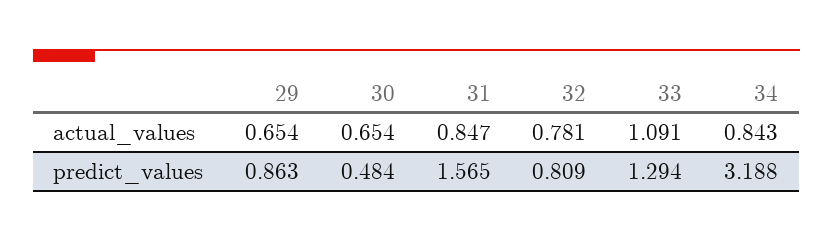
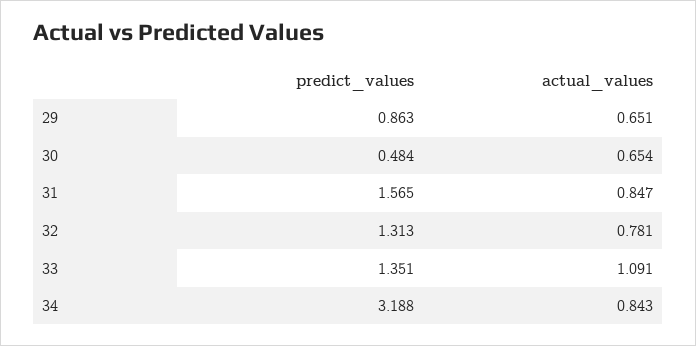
29, actual_values: 0.654 -> 0.651
32, predict_values: 0.809 -> 1.313
33, predict_values: 1.294 -> 1.351

